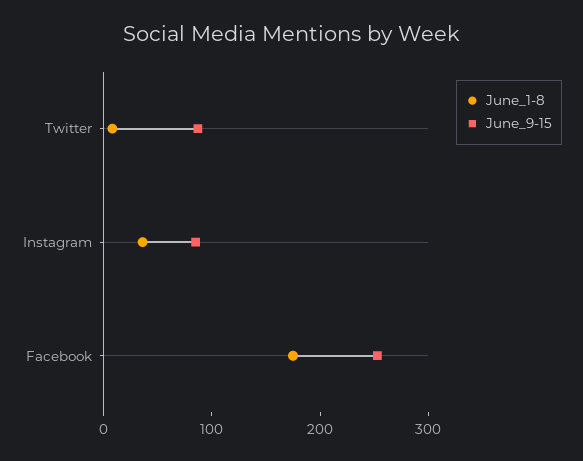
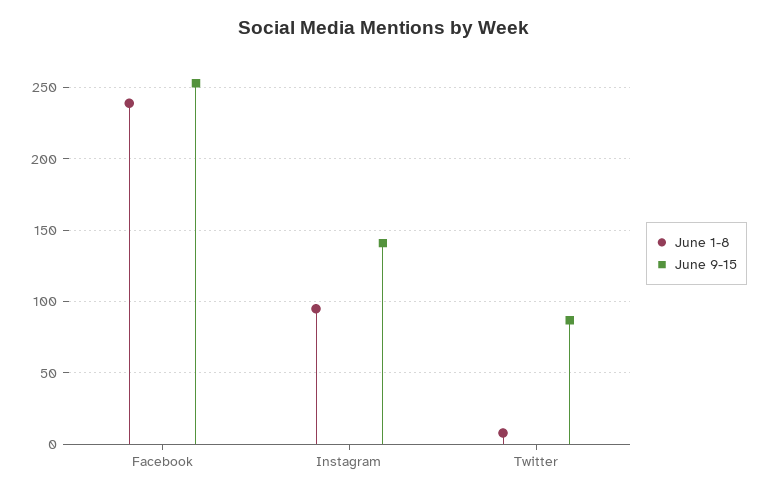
June_1-8, Instagram: 40 -> 95
June_9-15, Instagram: 80 -> 140
June_1-8, Facebook: 180 -> 240

